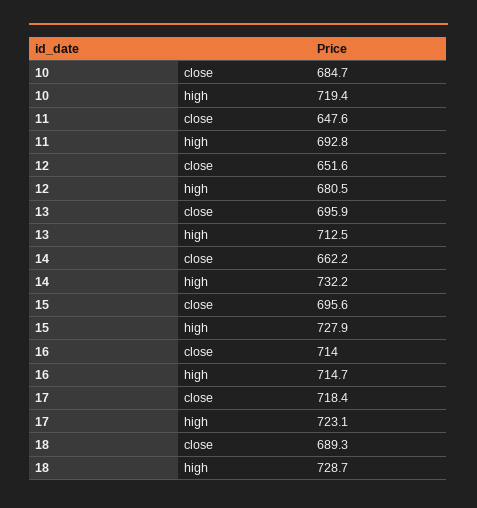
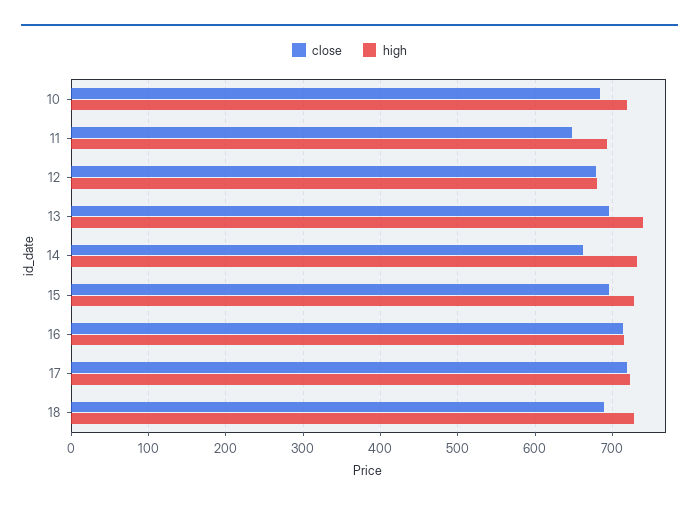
close, 12: 651.6 -> 680
high, 13: 712.5 -> 740

